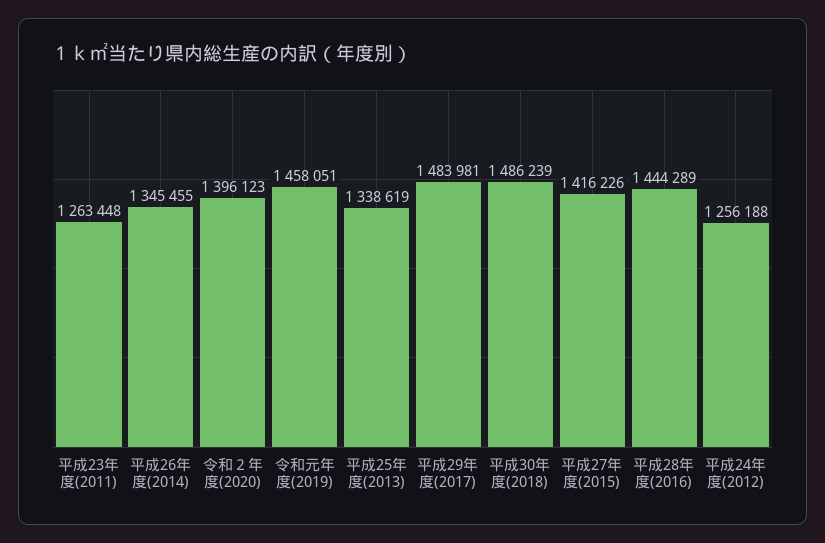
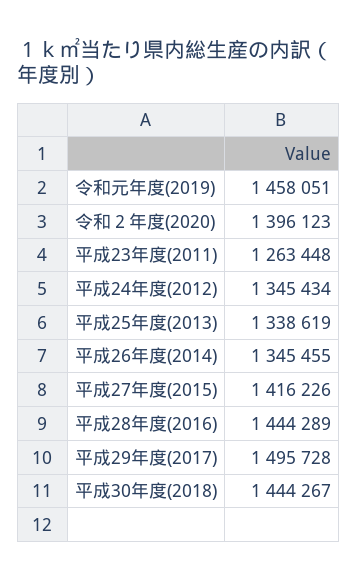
平成29年度(2017): 1483981 -> 1495728
平成30年度(2018): 1486239 -> 1444267
平成24年度(2012): 1256188 -> 1345434

